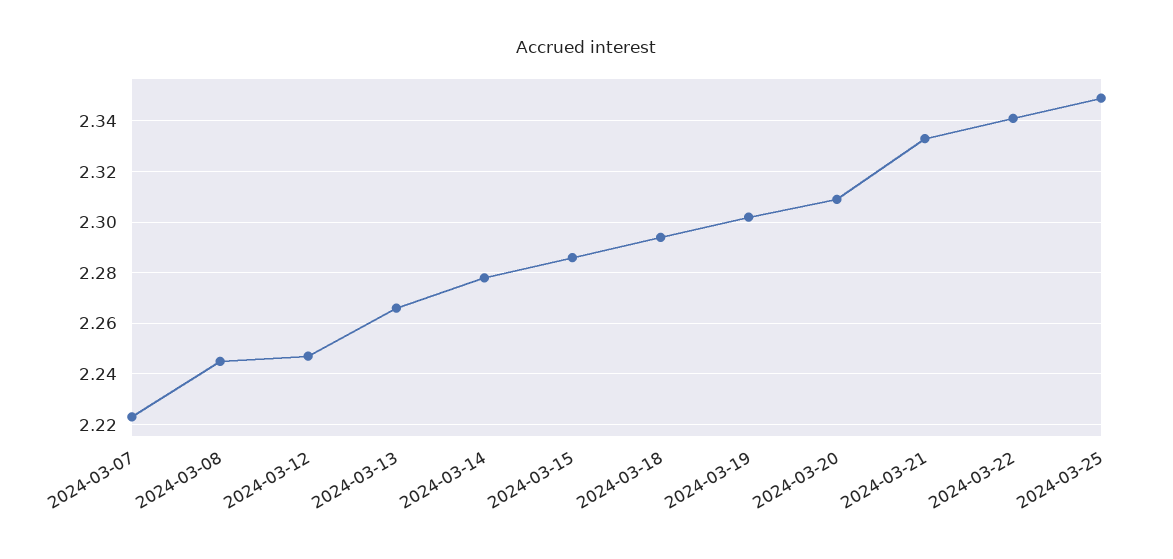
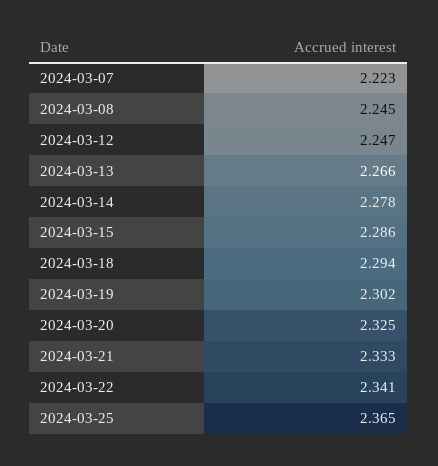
2024-03-20: 2.31 -> 2.325
2024-03-25: 2.35 -> 2.365

